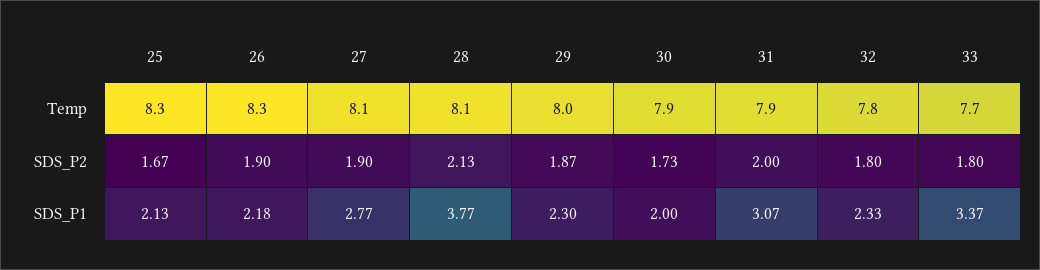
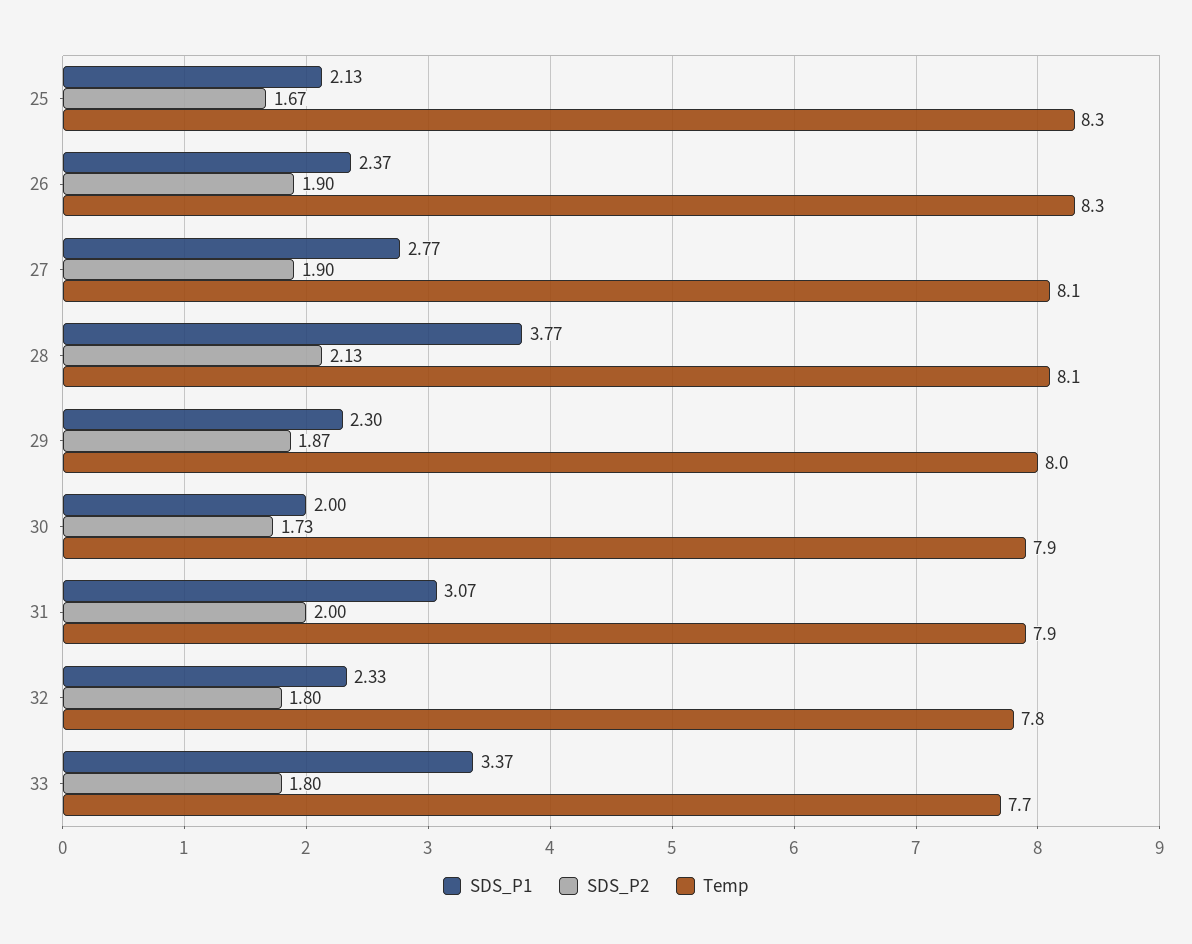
SDS_P1, 26: 2.18 -> 2.37

